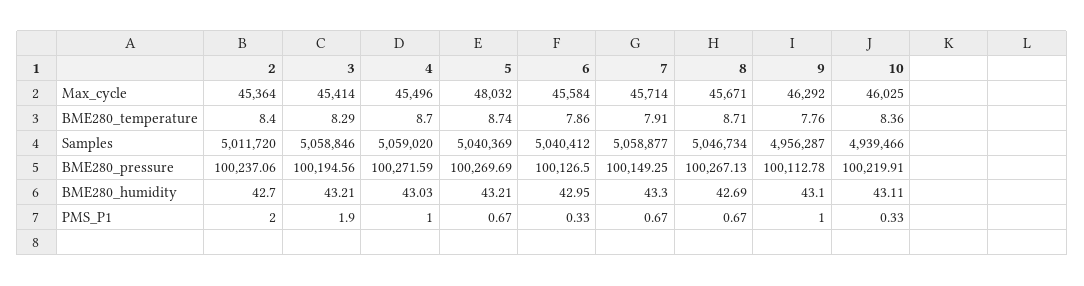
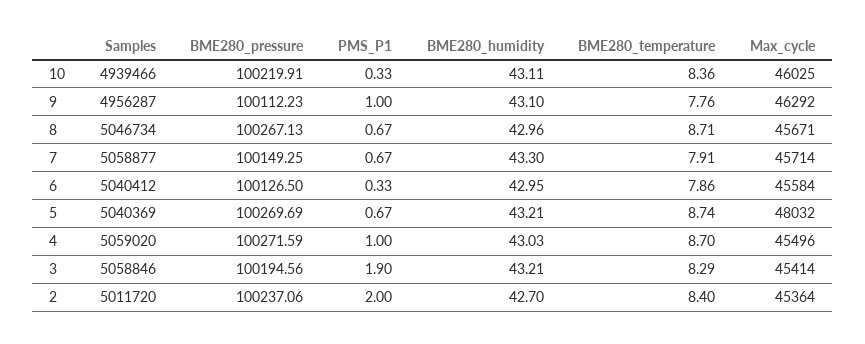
9, BME280_pressure: 100112.78 -> 100112.23
8, BME280_humidity: 42.69 -> 42.96

